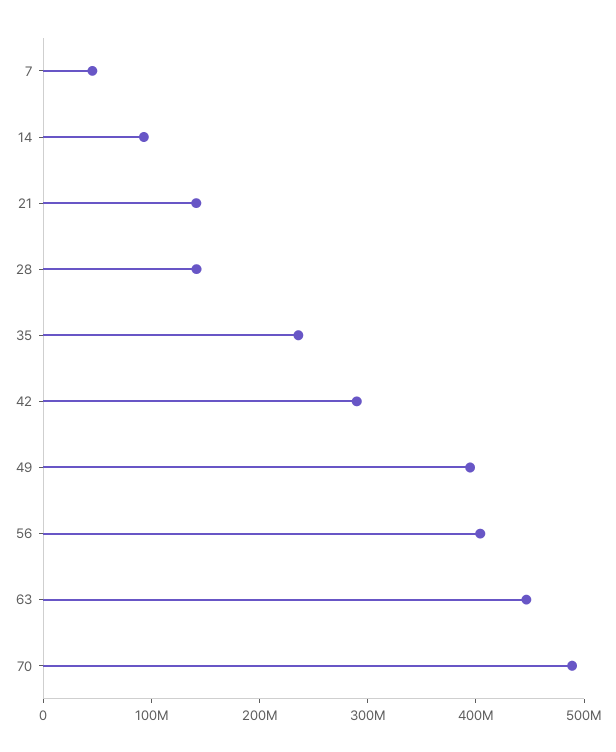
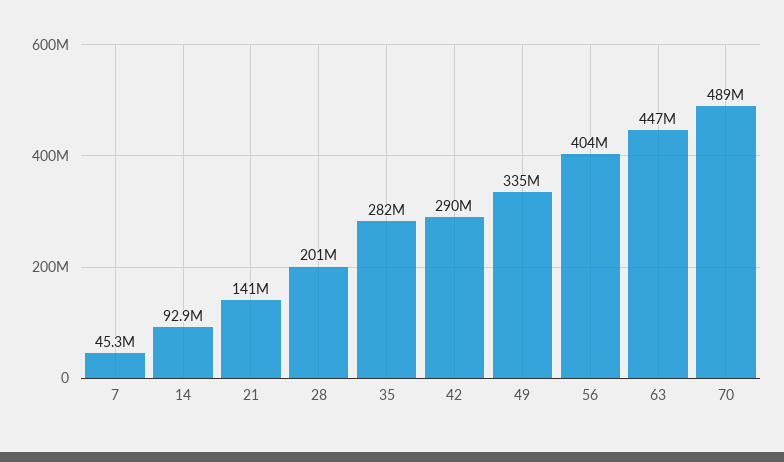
28: 140000000 -> 201000000
35: 240000000 -> 282000000
49: 400000000 -> 335000000

